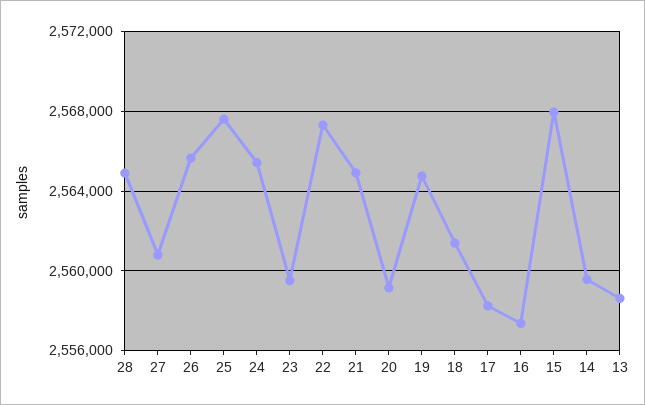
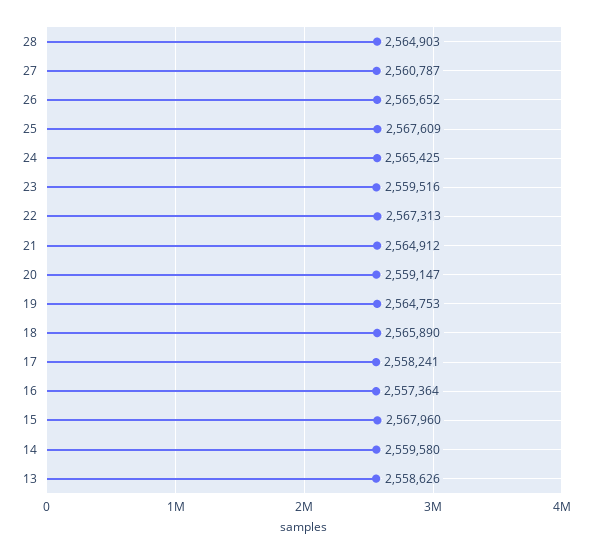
18: 2561500 -> 2565890

